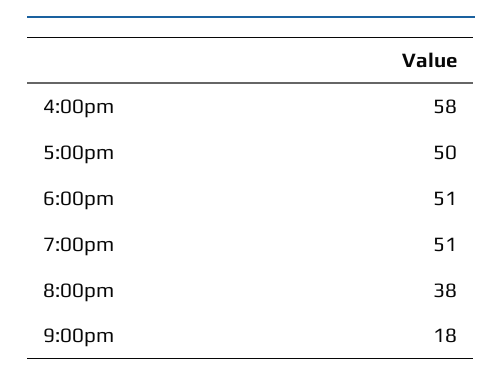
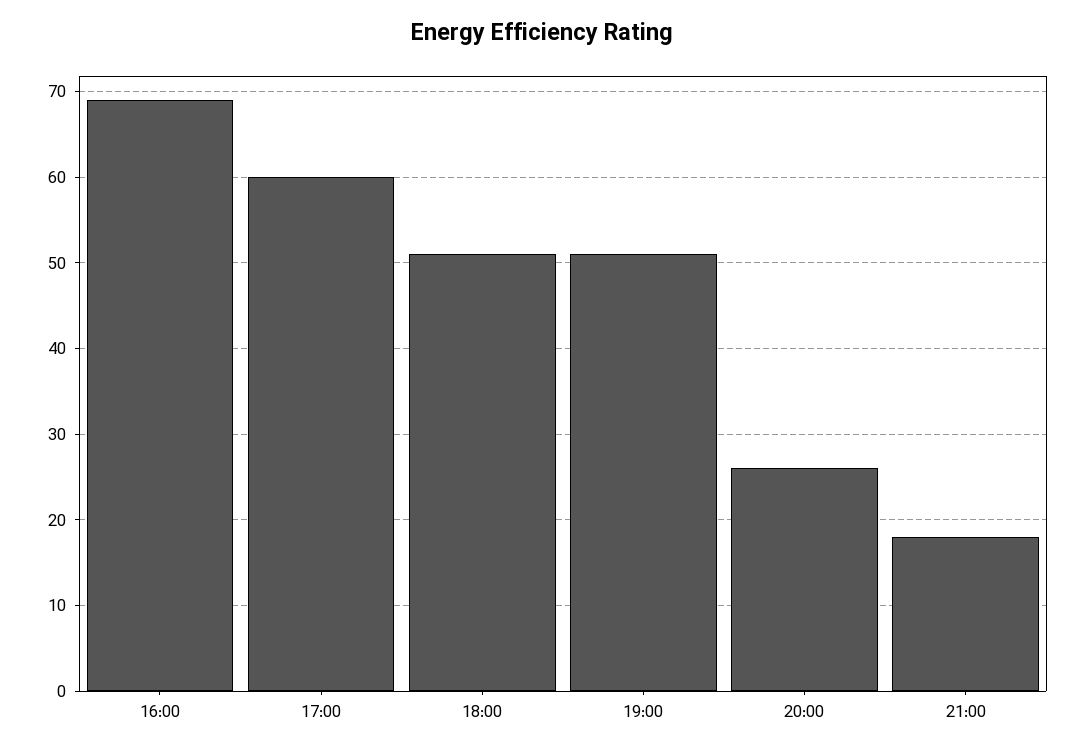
4:00pm: 58 -> 69
5:00pm: 50 -> 60
8:00pm: 38 -> 26

